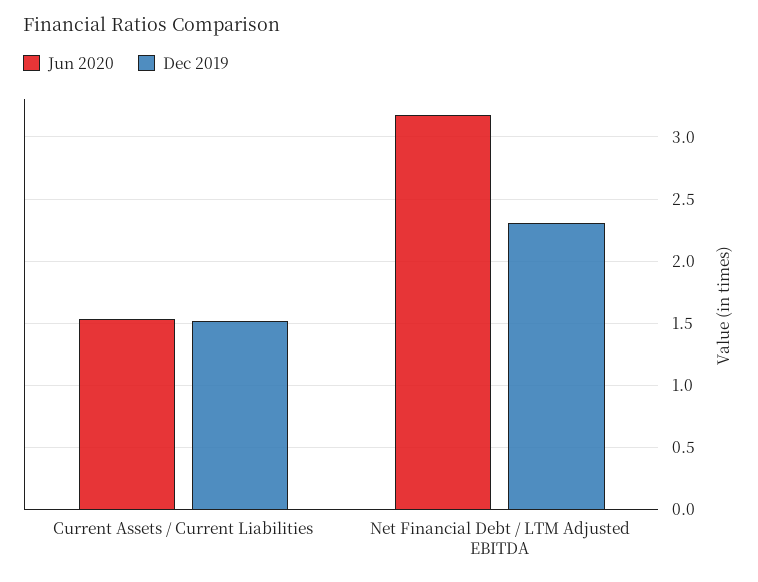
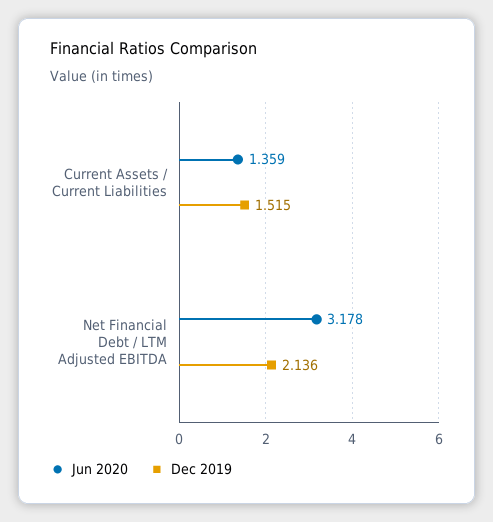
Jun 2020, Current Assets / Current Liabilities: 1.55 -> 1.359
Dec 2019, Net Financial Debt / LTM Adjusted EBITDA: 2.3 -> 2.136

